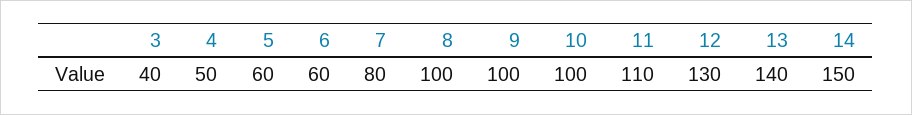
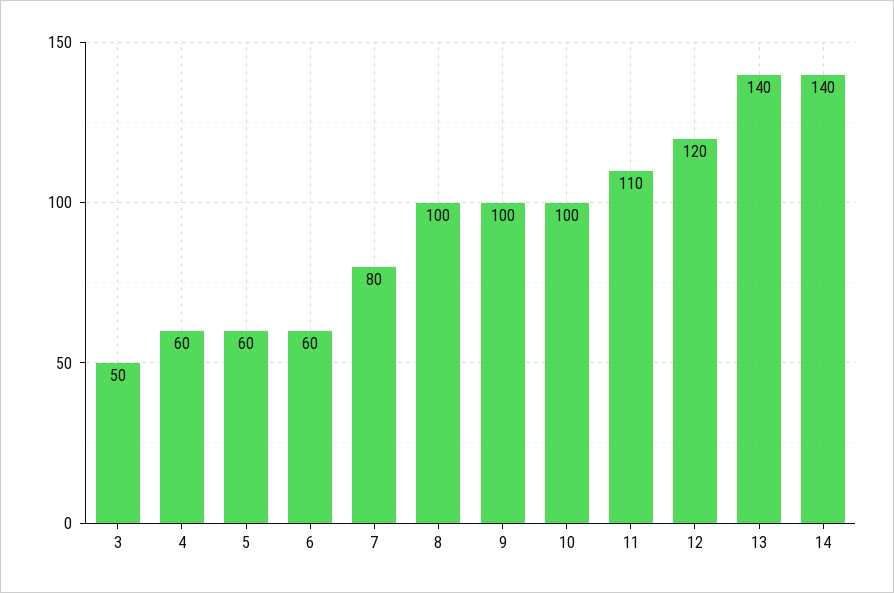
3: 40 -> 50
4: 50 -> 60
12: 130 -> 120
14: 150 -> 140

